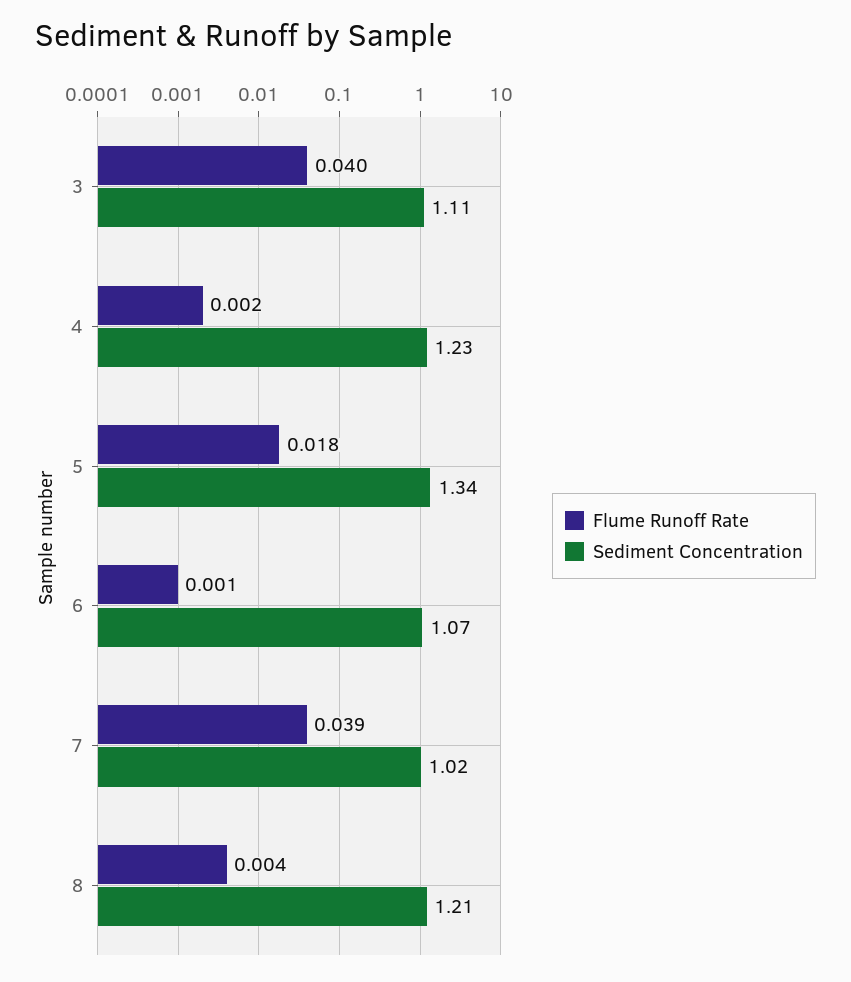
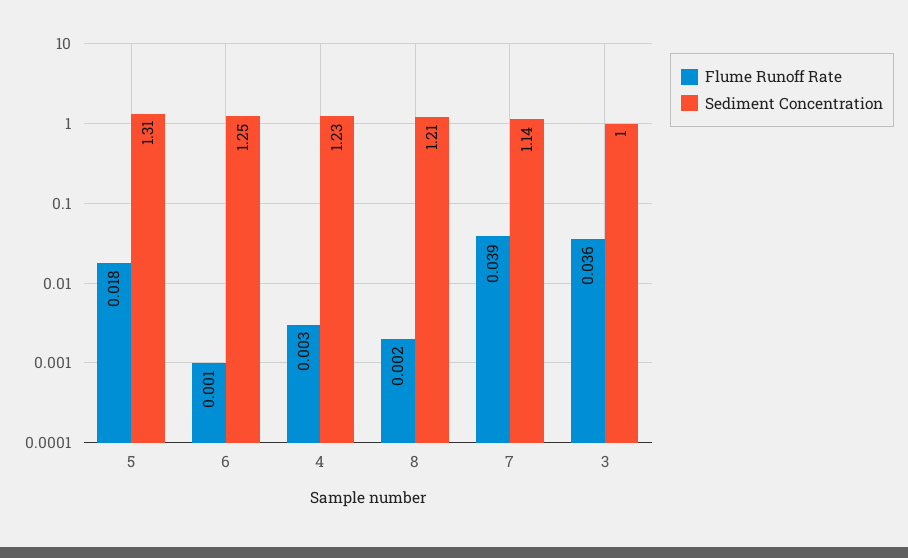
Flume Runoff Rate, 3: 0.04 -> 0.036
Sediment Concentration, 3: 1.11 -> 1
Flume Runoff Rate, 4: 0.002 -> 0.003
Sediment Concentration, 5: 1.34 -> 1.31
Sediment Concentration, 6: 1.07 -> 1.25
Sediment Concentration, 7: 1.02 -> 1.14
Flume Runoff Rate, 8: 0.004 -> 0.002

